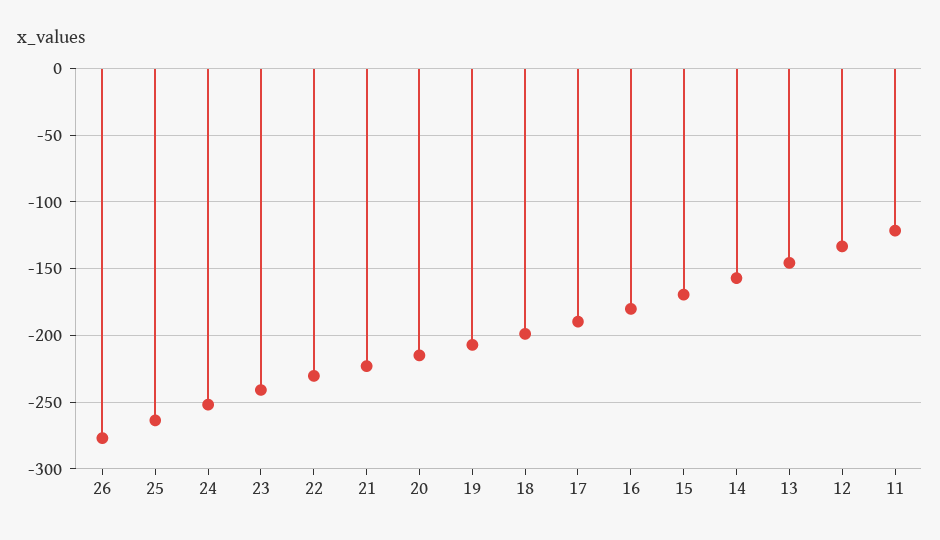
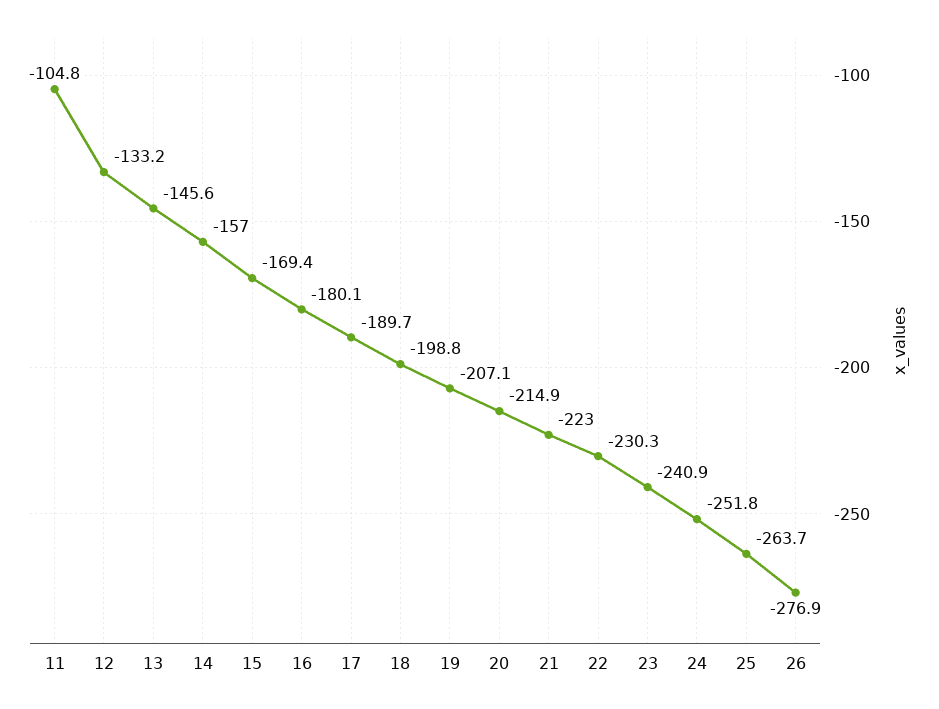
11: -120 -> -104.8

